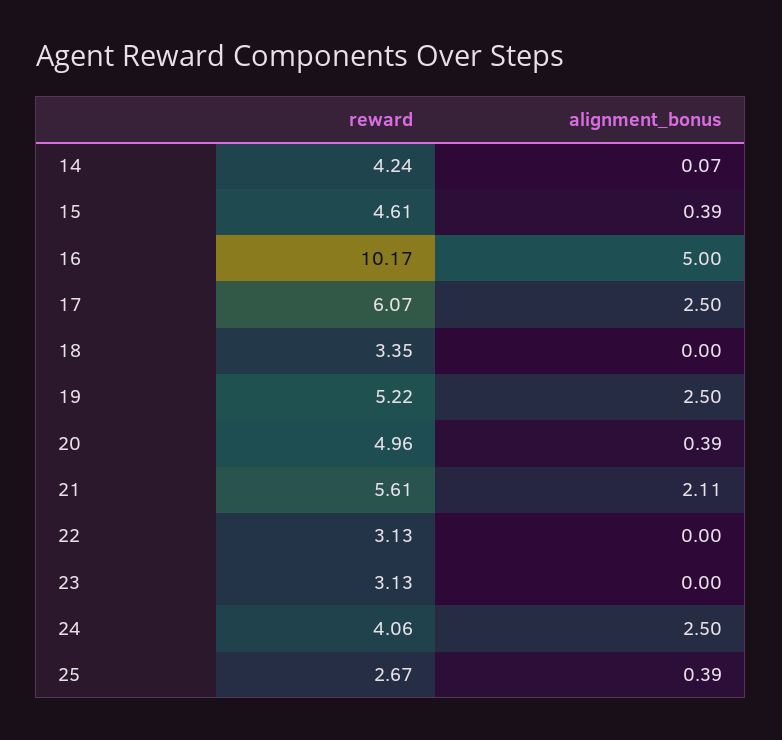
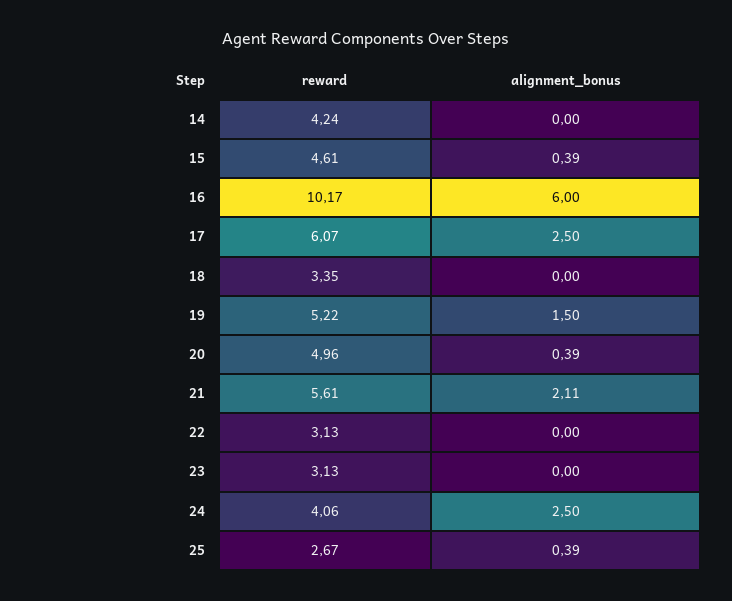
alignment_bonus, 14: 0.07 -> 0
alignment_bonus, 16: 5 -> 6
alignment_bonus, 19: 2.5 -> 1.5

